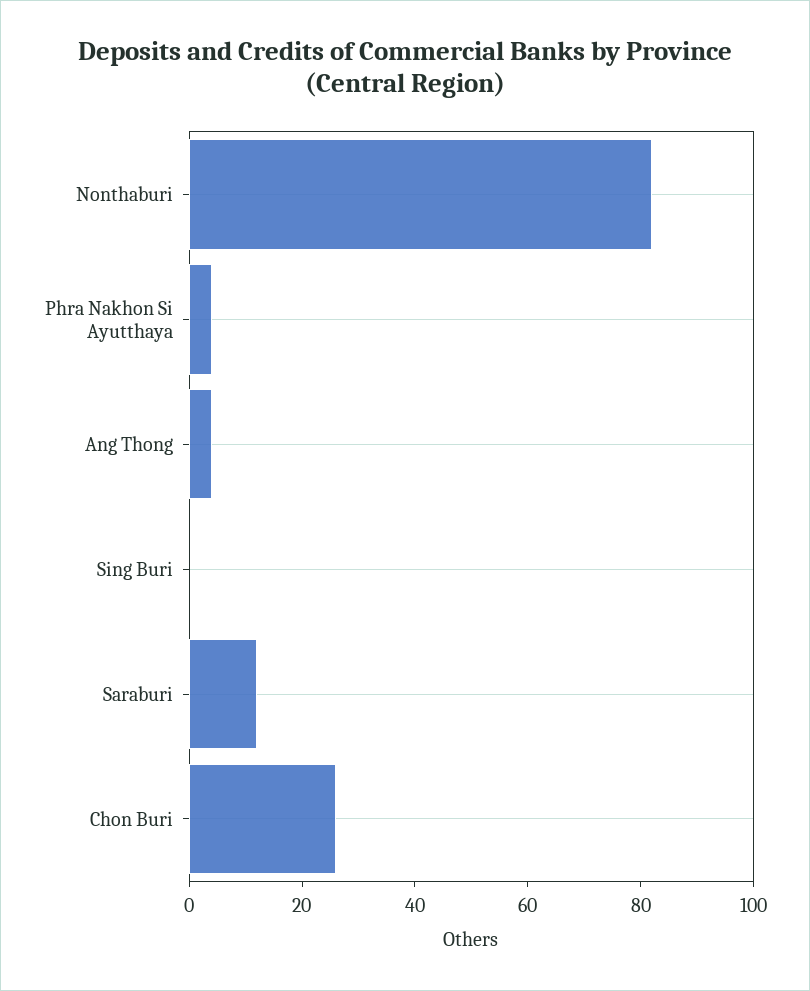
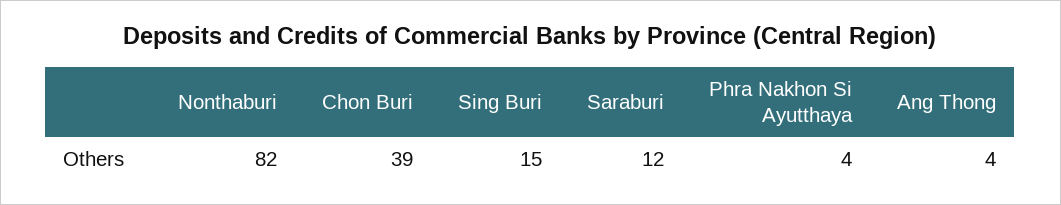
Sing Buri: 0 -> 15
Chon Buri: 25 -> 39

